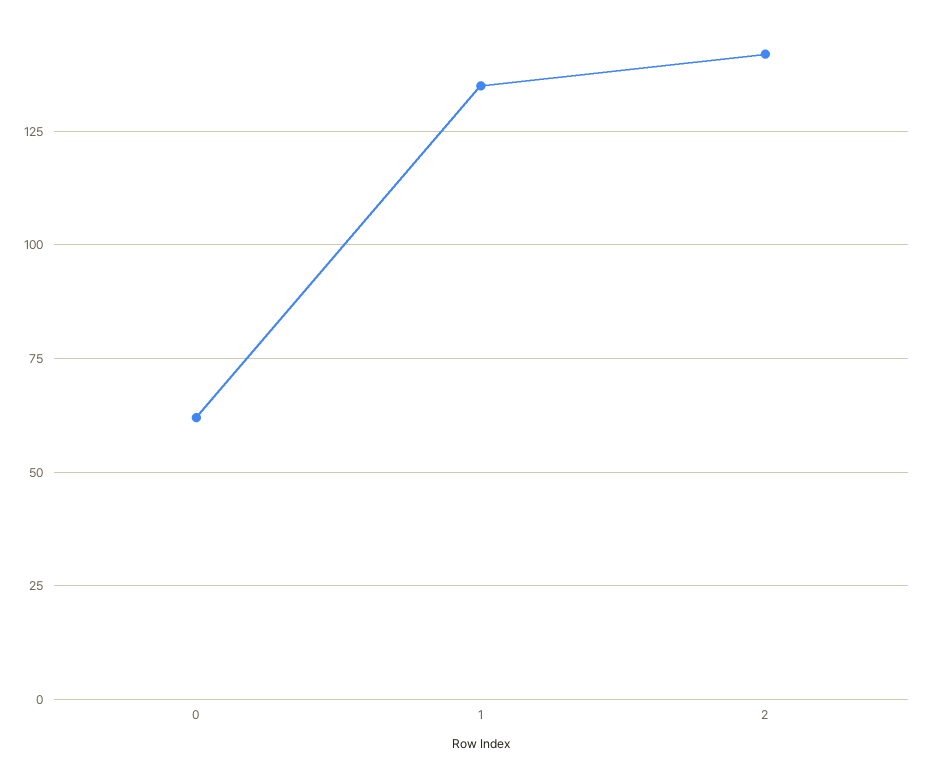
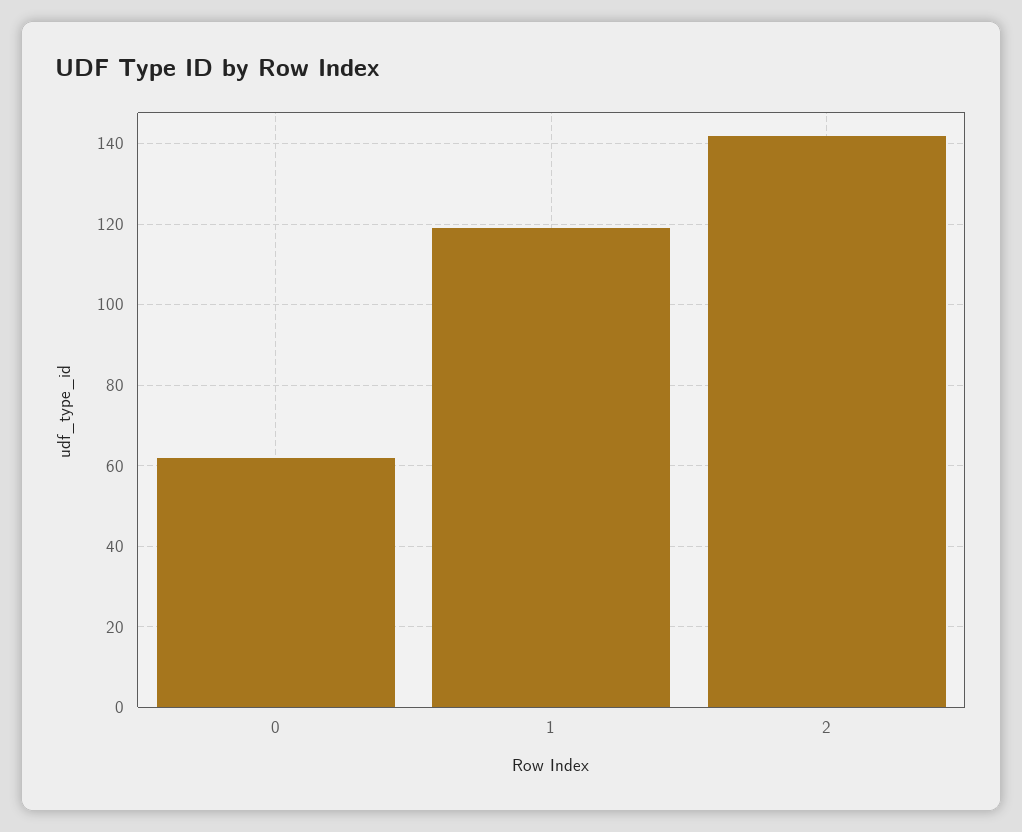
1: 135 -> 120

